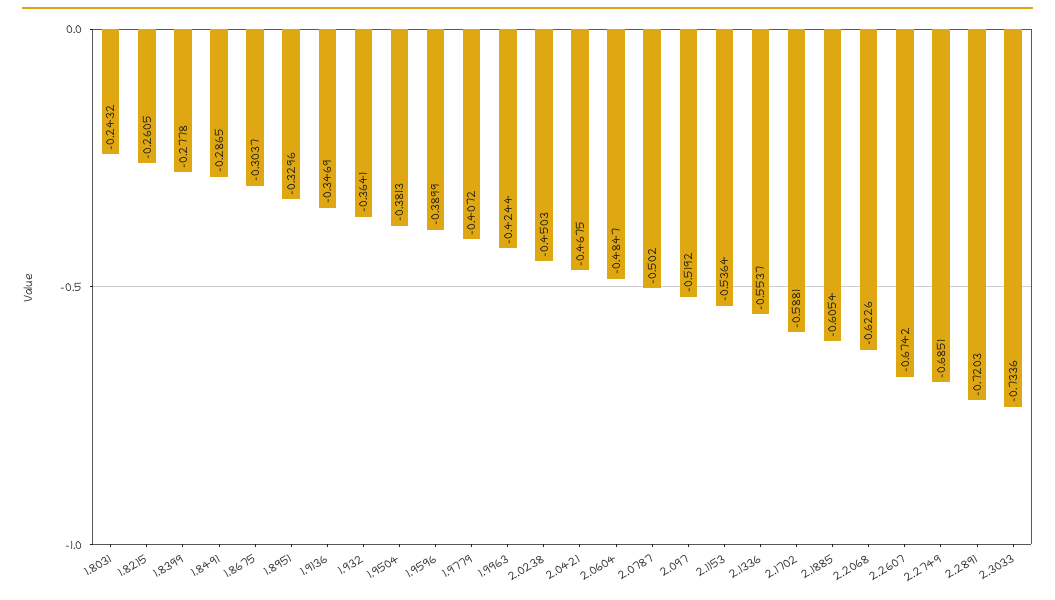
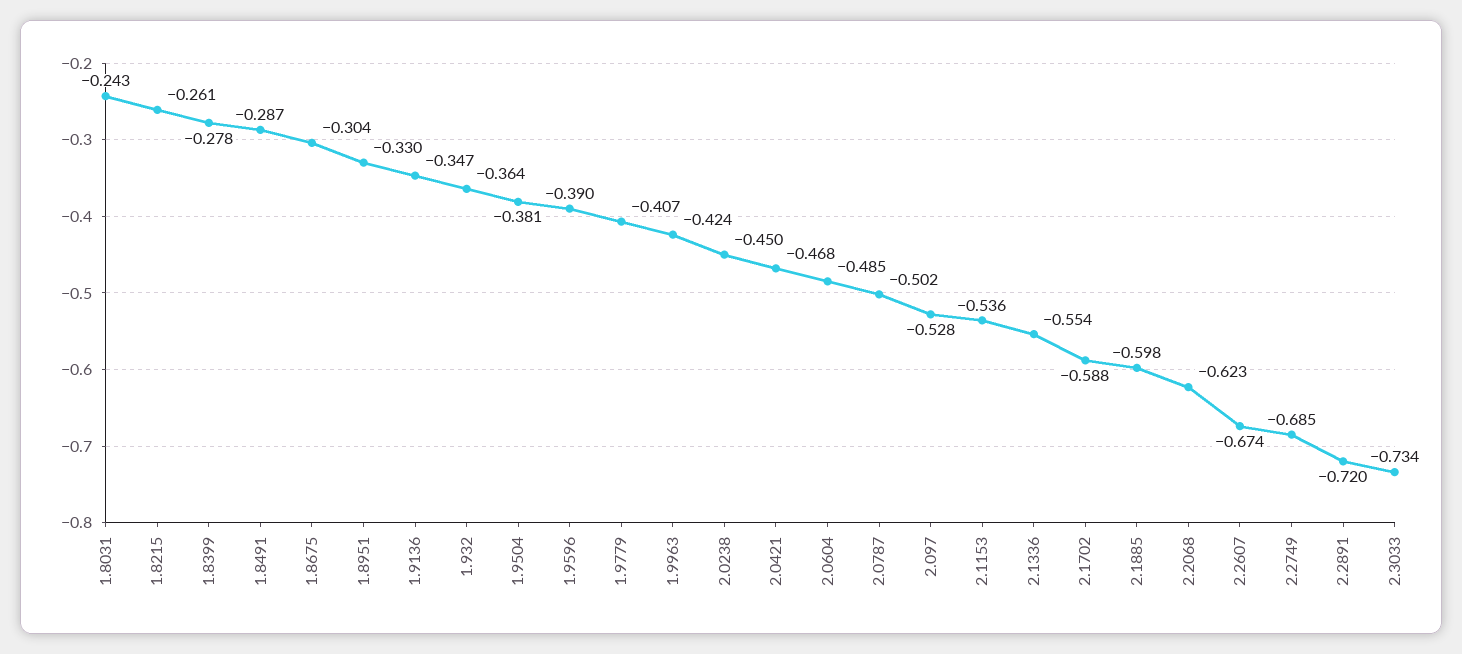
2.097: -0.5192 -> -0.528
2.1885: -0.6054 -> -0.598

